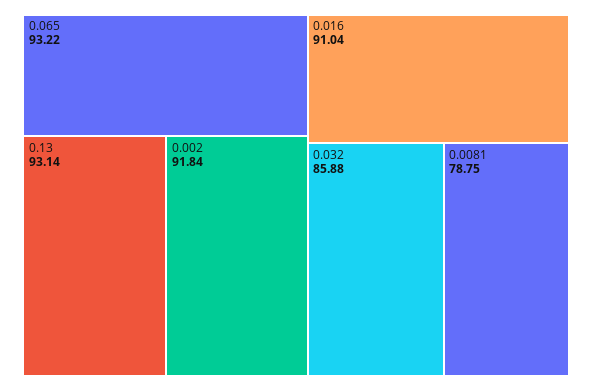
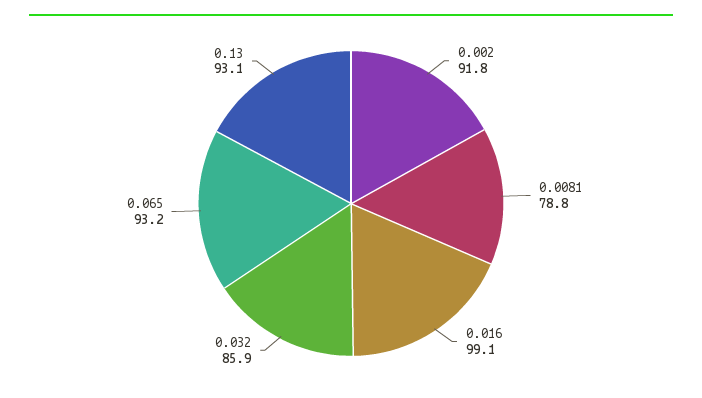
0.016: 91.04 -> 99.1

